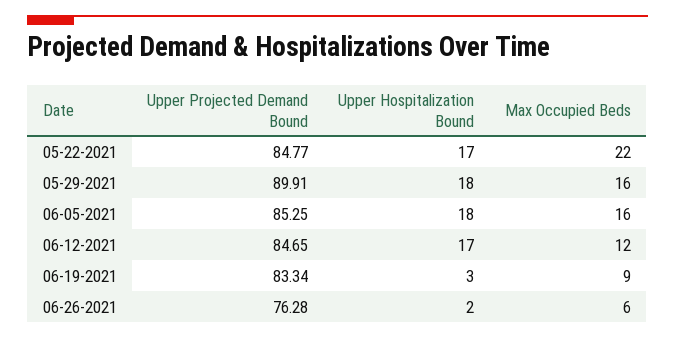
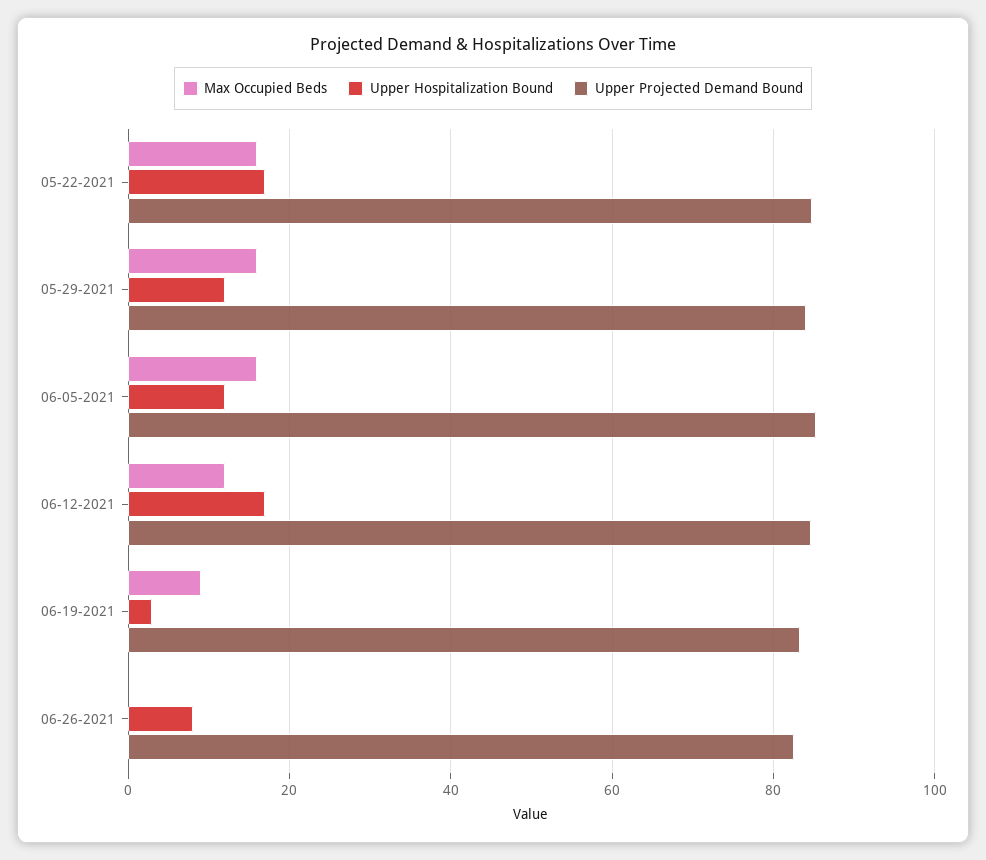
Max Occupied Beds, 05-22-2021: 22 -> 16
Upper Projected Demand Bound, 05-29-2021: 89.91 -> 84
Upper Hospitalization Bound, 05-29-2021: 18 -> 12
Upper Hospitalization Bound, 06-05-2021: 18 -> 12
Upper Projected Demand Bound, 06-26-2021: 76.28 -> 82
Upper Hospitalization Bound, 06-26-2021: 2 -> 8
Max Occupied Beds, 06-26-2021: 6 -> 0

